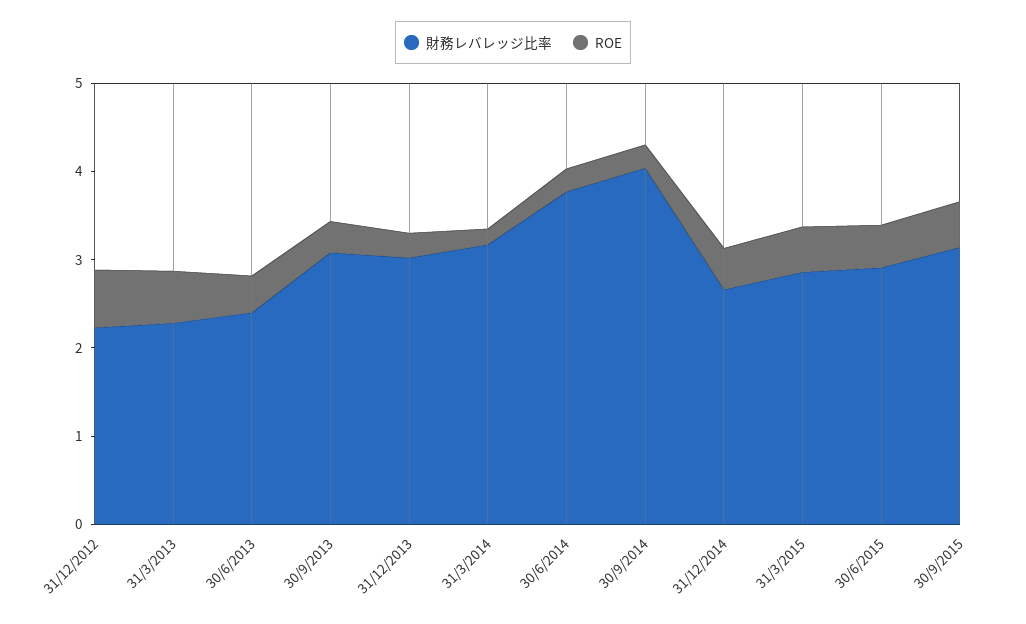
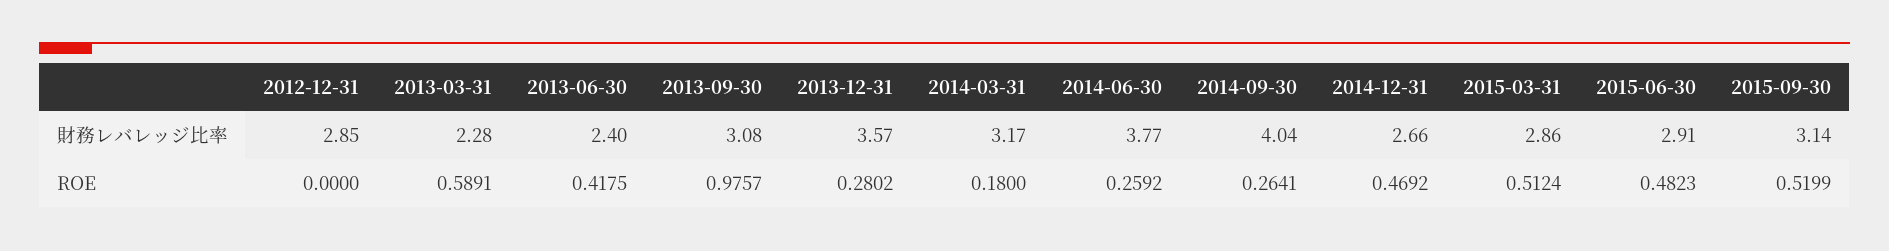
財務レバレッジ比率, 31/12/2012: 2.2 -> 2.85
ROE, 31/12/2012: 0.6 -> 0
ROE, 30/9/2013: 0.4 -> 0.9757
財務レバレッジ比率, 31/12/2013: 3 -> 3.57

